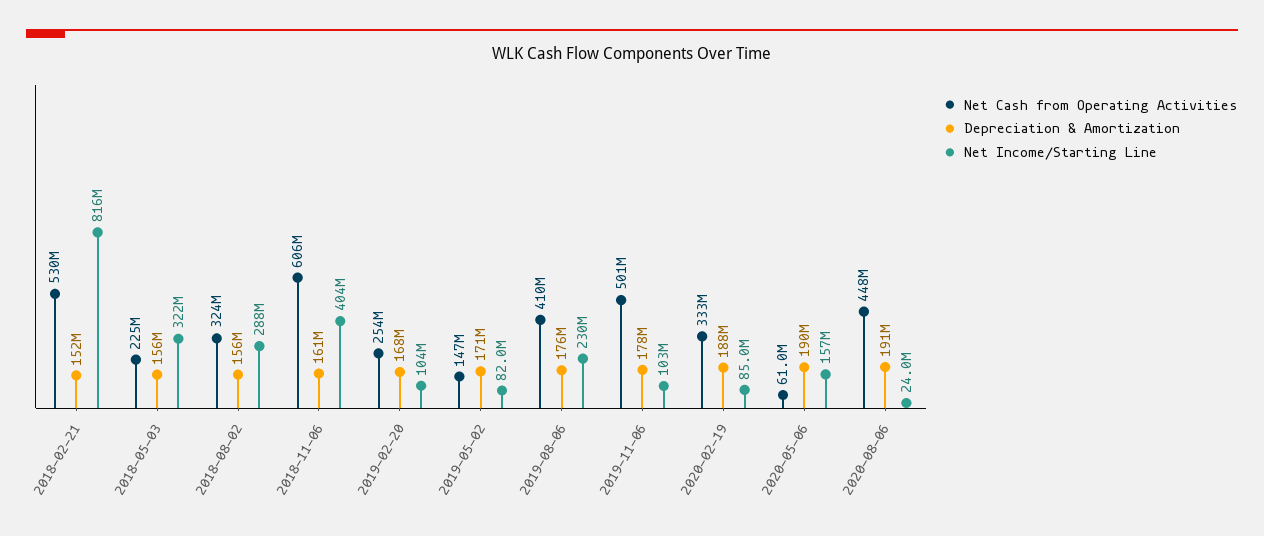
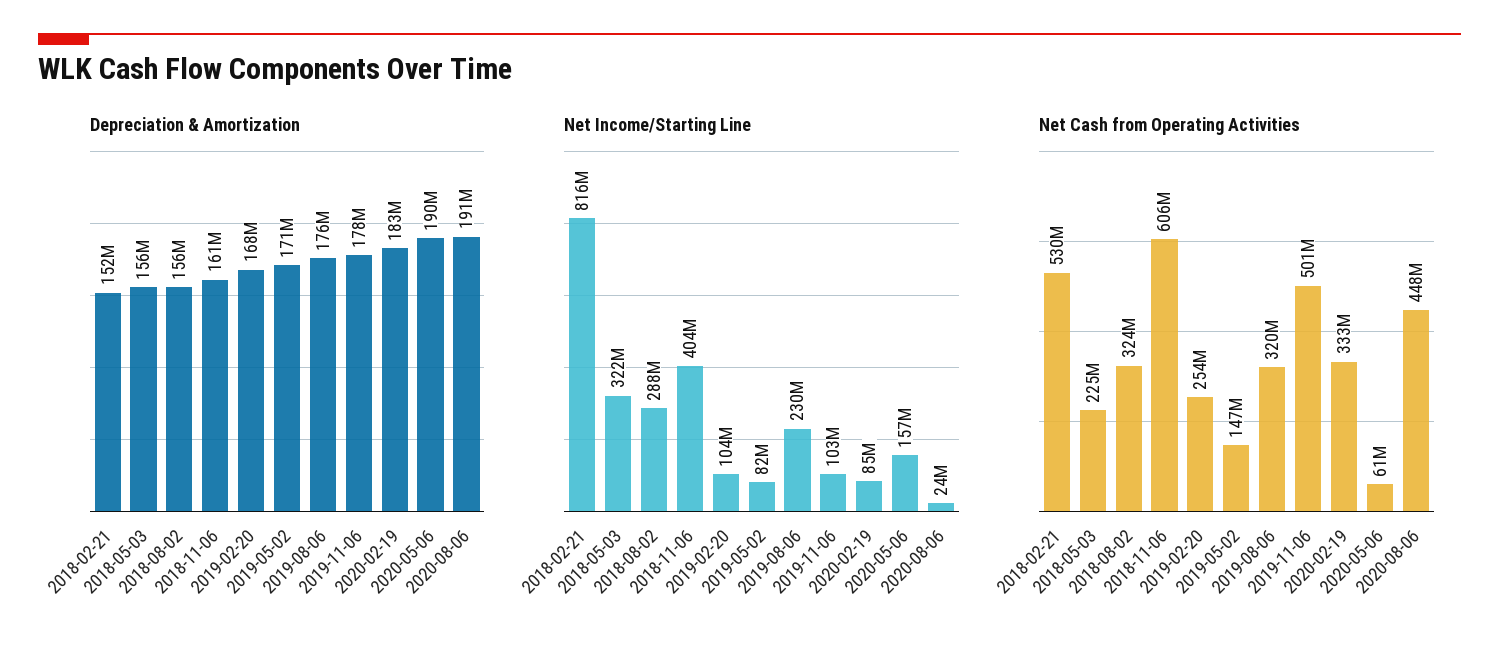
Net Cash from Operating Activities, 2019-08-06: 410000000 -> 320000000
Depreciation & Amortization, 2020-02-19: 188000000 -> 183000000

